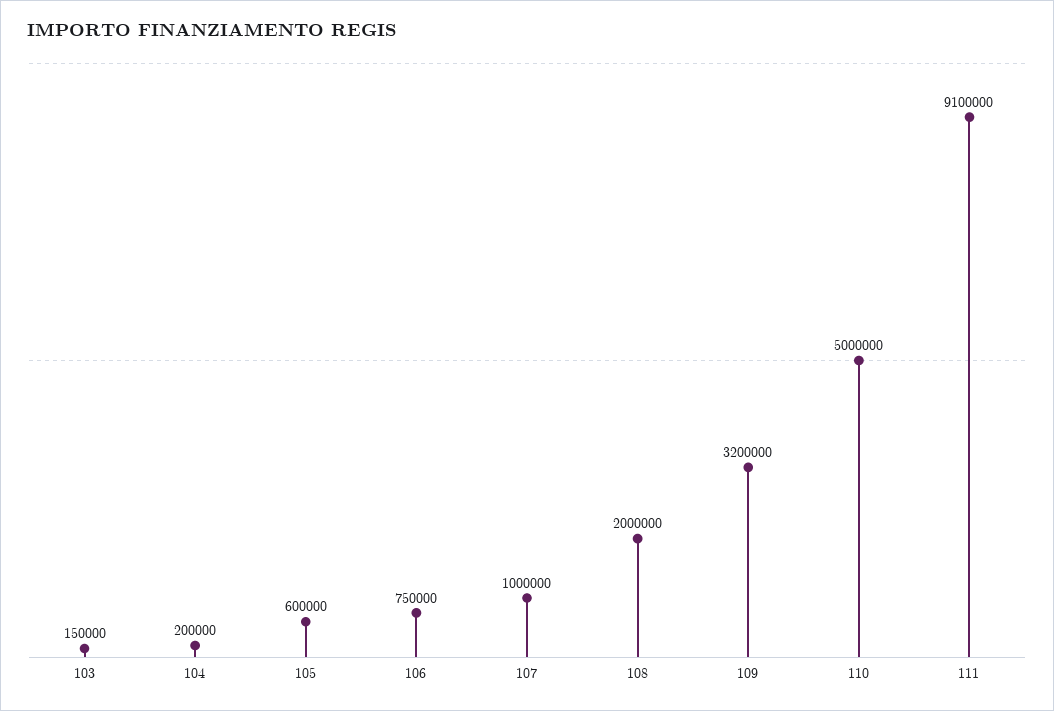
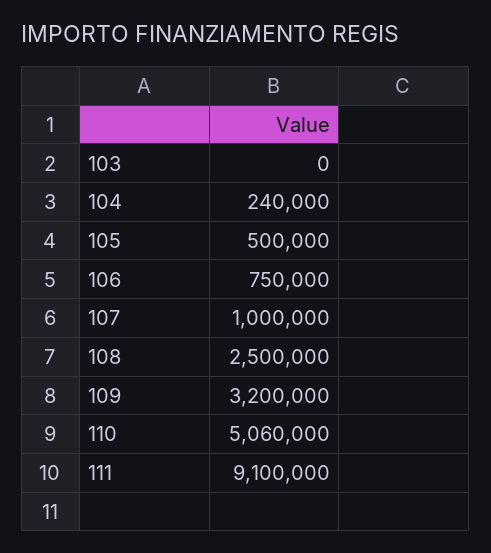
103: 150000 -> 0
104: 200000 -> 240000
105: 600000 -> 500000
108: 2000000 -> 2500000
110: 5000000 -> 5060000

